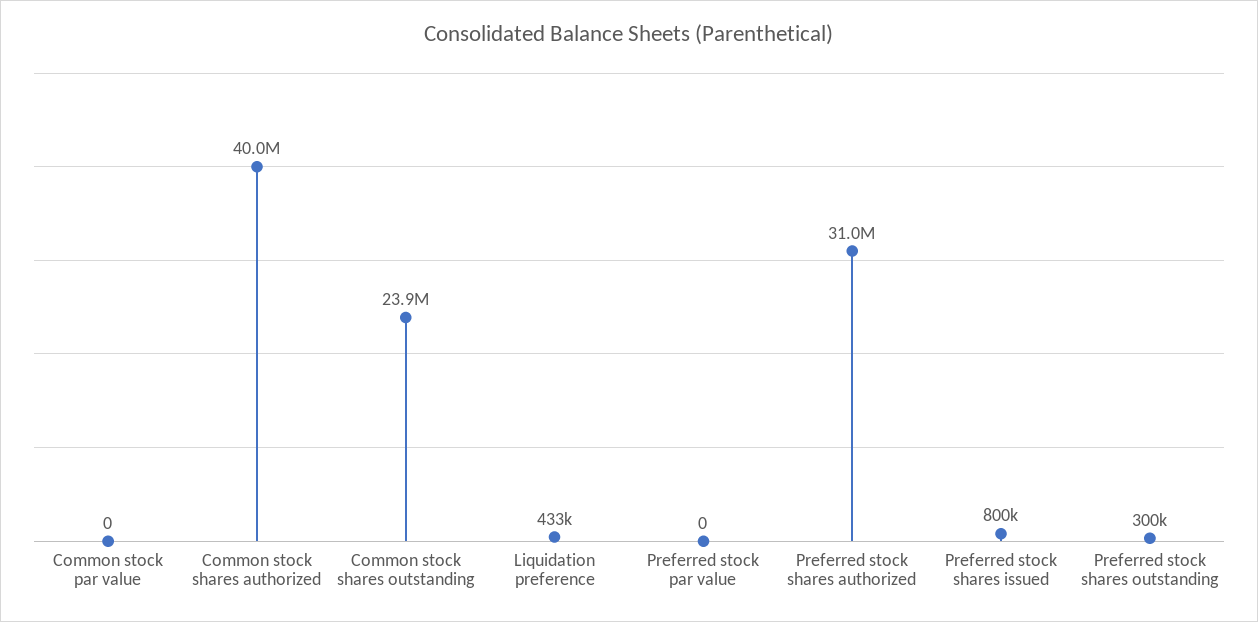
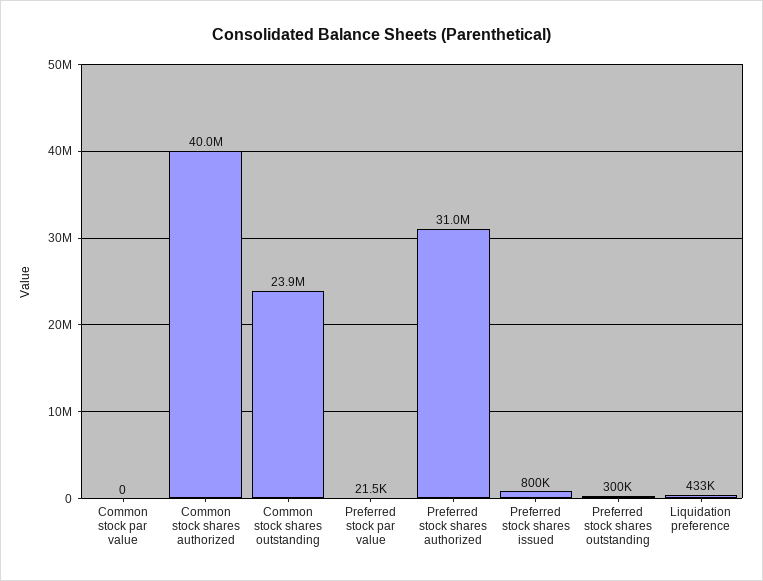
Preferred stock par value: 0 -> 21500

